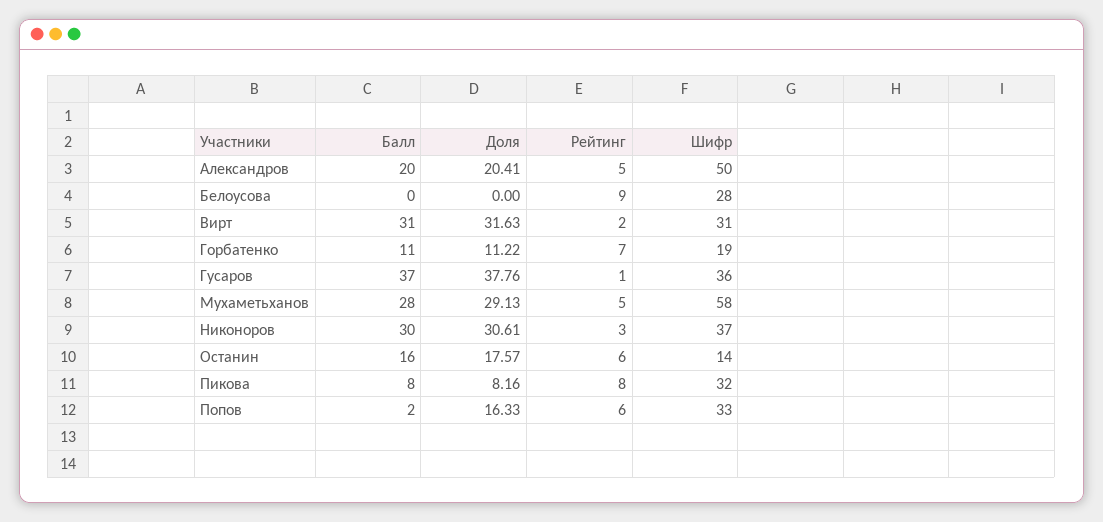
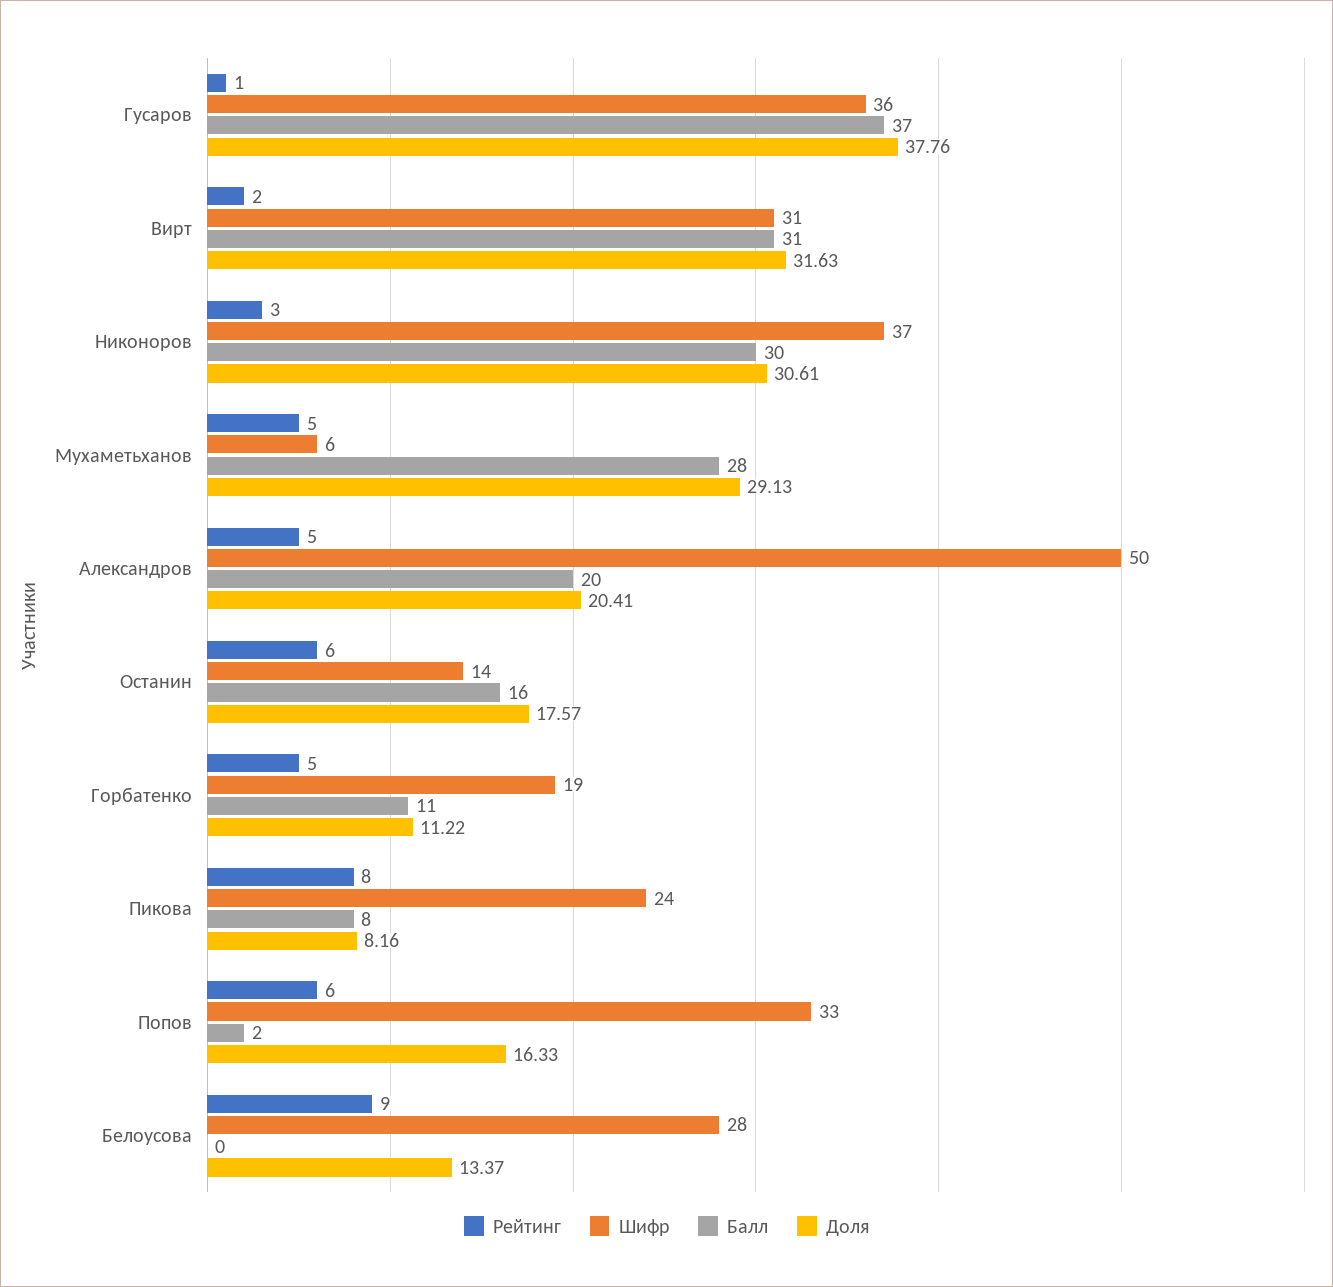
Доля, Белоусова: 0 -> 13.37
Рейтинг, Горбатенко: 7 -> 5
Шифр, Мухаметьханов: 58 -> 6
Шифр, Пикова: 32 -> 24

